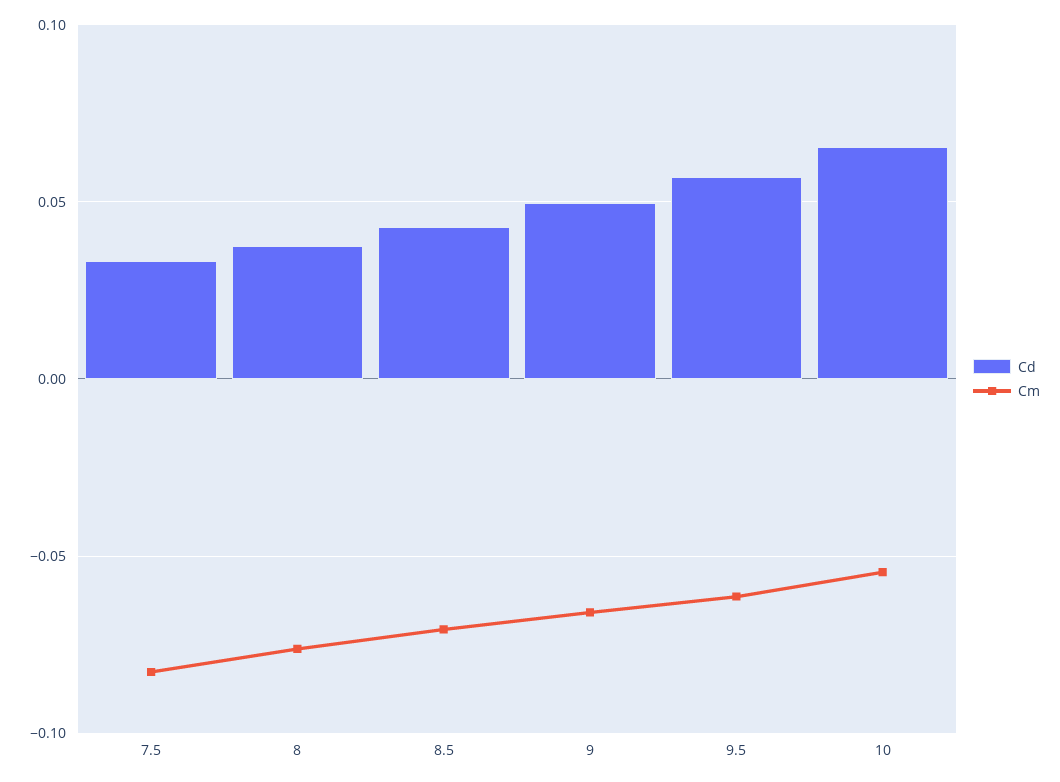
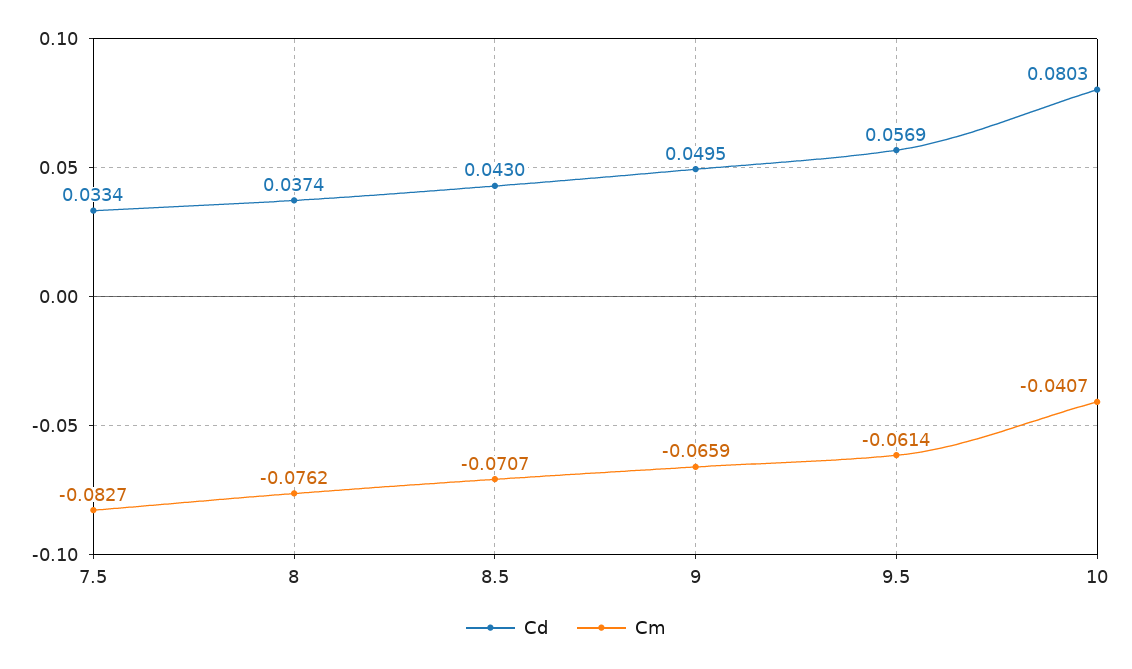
Cd, 10: 0.065 -> 0.0803
Cm, 10: -0.055 -> -0.0407

